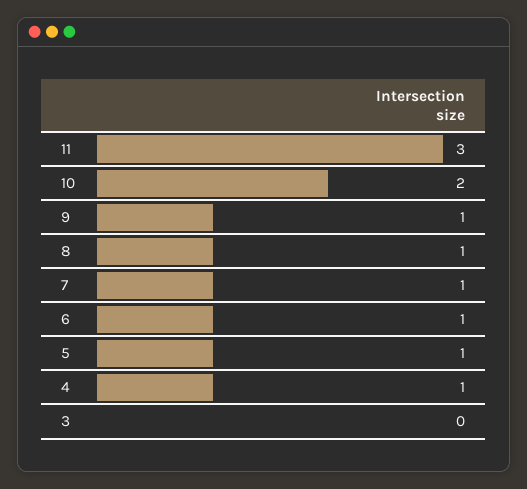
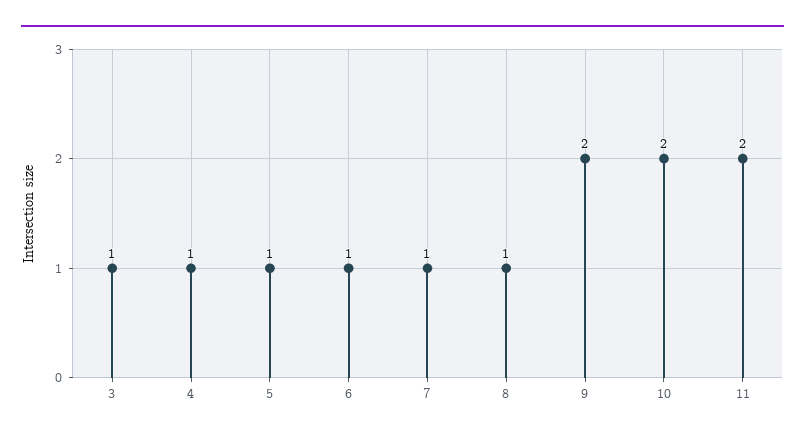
11: 3 -> 2
9: 1 -> 2
3: 0 -> 1

